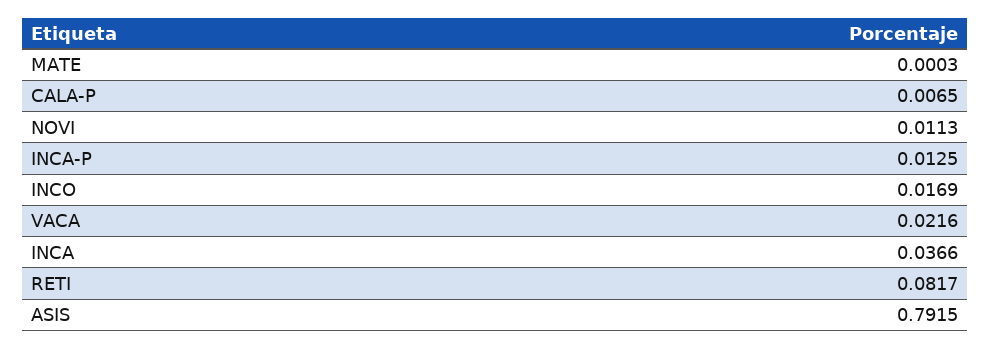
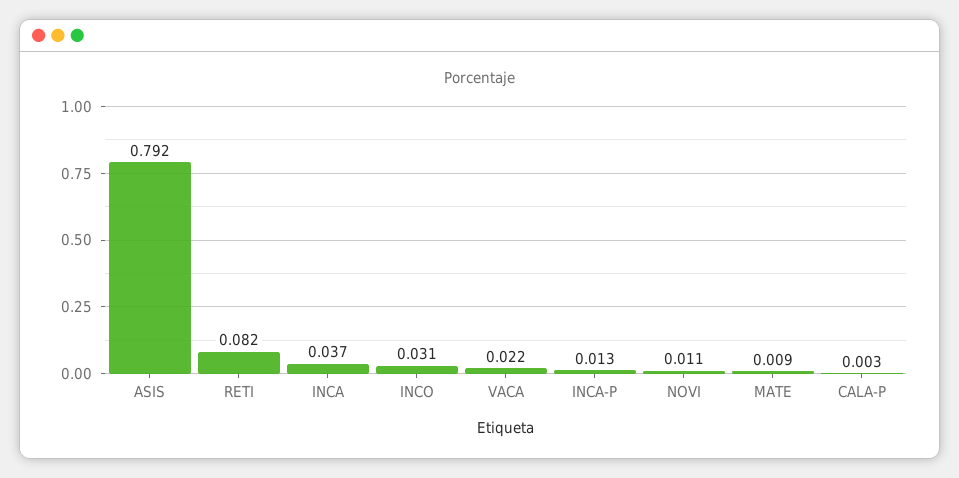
MATE: 0.0003 -> 0.009
CALA-P: 0.0065 -> 0.003
INCO: 0.0169 -> 0.031

